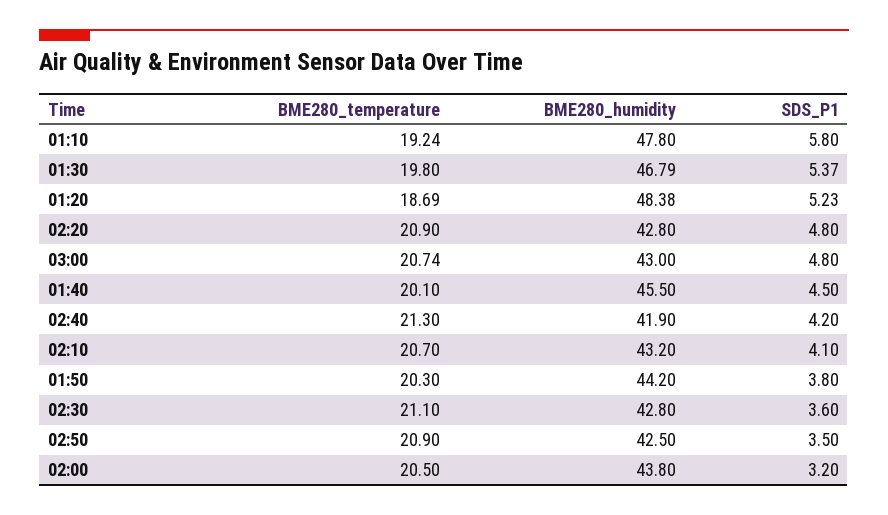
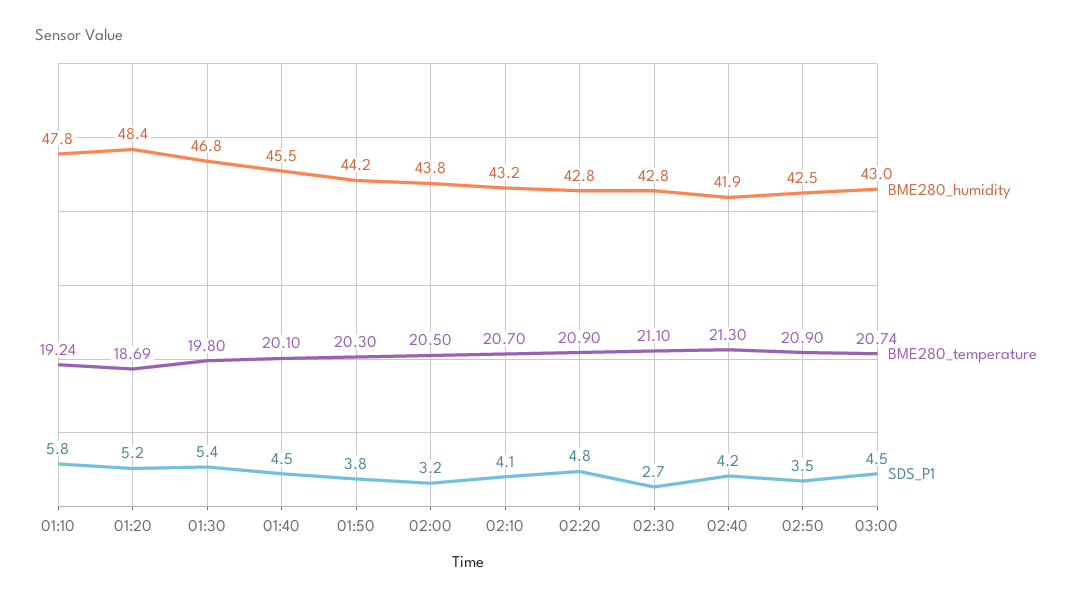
SDS_P1, 03:00: 4.8 -> 4.5
SDS_P1, 02:30: 3.6 -> 2.7

